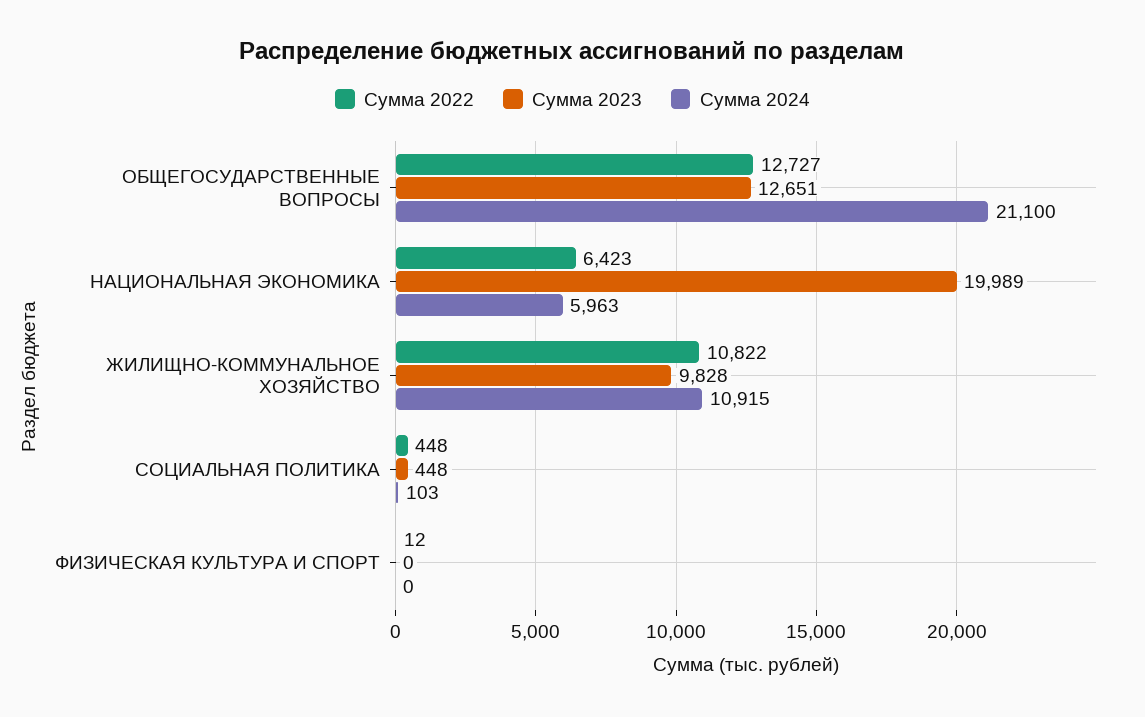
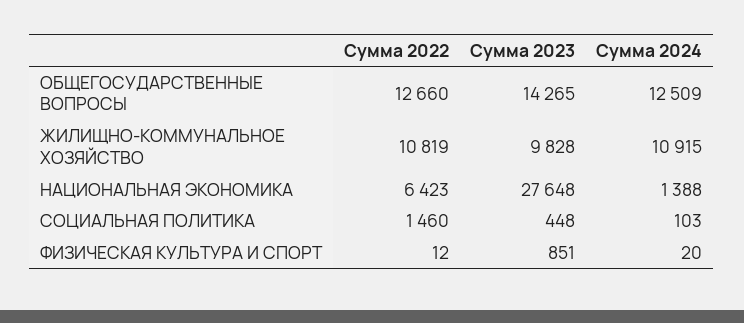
Сумма 2022, ОБЩЕГОСУДАРСТВЕННЫЕ ВОПРОСЫ: 12727 -> 12660
Сумма 2023, ОБЩЕГОСУДАРСТВЕННЫЕ ВОПРОСЫ: 12651 -> 14265
Сумма 2024, ОБЩЕГОСУДАРСТВЕННЫЕ ВОПРОСЫ: 21100 -> 12509
Сумма 2023, НАЦИОНАЛЬНАЯ ЭКОНОМИКА: 19989 -> 27648
Сумма 2024, НАЦИОНАЛЬНАЯ ЭКОНОМИКА: 5963 -> 1388
Сумма 2022, ЖИЛИЩНО-КОММУНАЛЬНОЕ ХОЗЯЙСТВО: 10822 -> 10819
Сумма 2022, СОЦИАЛЬНАЯ ПОЛИТИКА: 448 -> 1460
Сумма 2023, ФИЗИЧЕСКАЯ КУЛЬТУРА И СПОРТ: 0 -> 851
Сумма 2024, ФИЗИЧЕСКАЯ КУЛЬТУРА И СПОРТ: 0 -> 20

